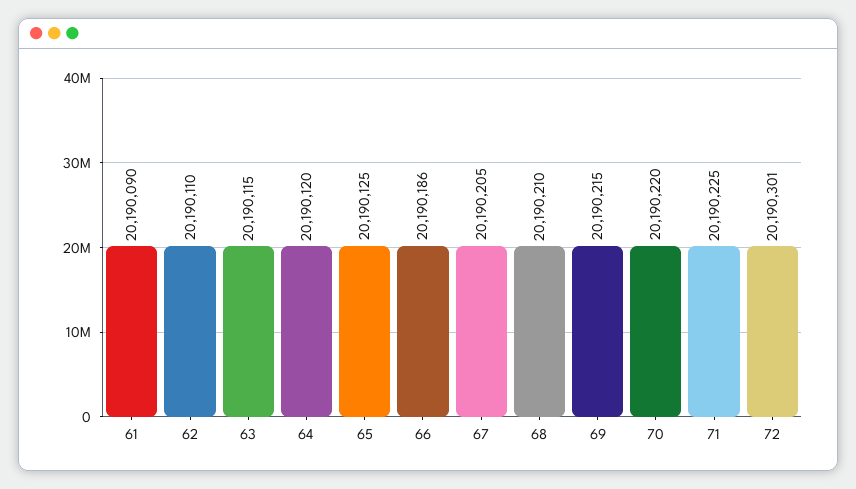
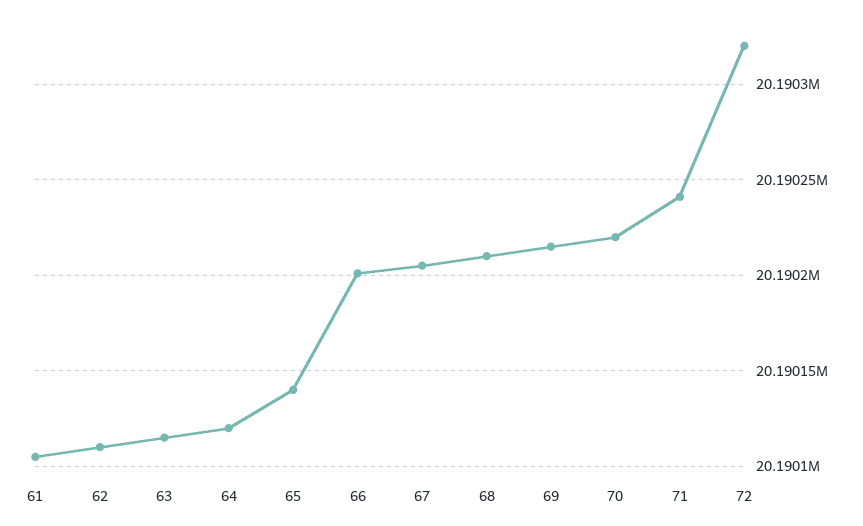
61: 20190090 -> 20190105
65: 20190125 -> 20190140
66: 20190186 -> 20190200
71: 20190225 -> 20190240
72: 20190301 -> 20190320

